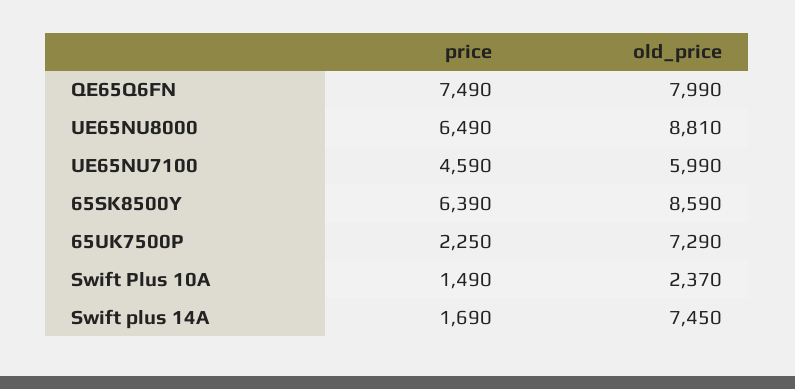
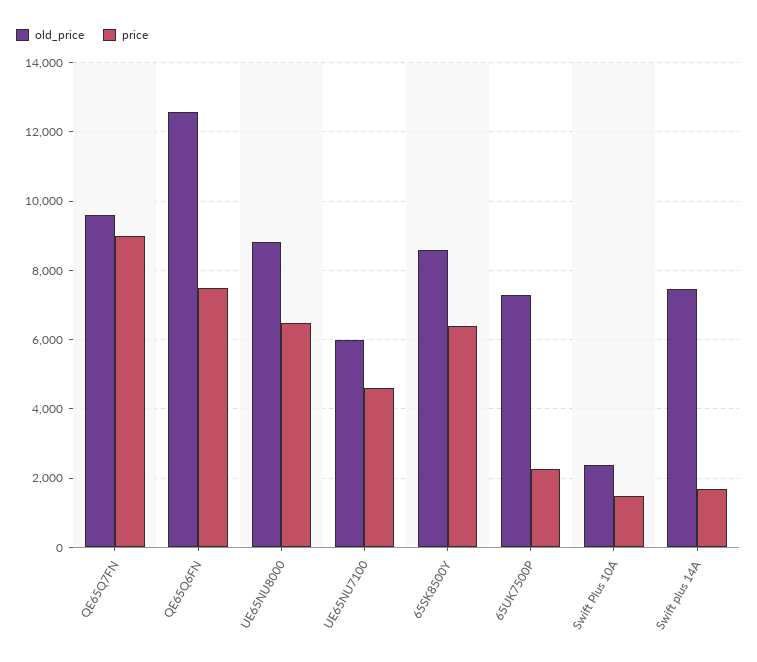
old_price, QE65Q6FN: 7990 -> 12600
old_price, QE65Q7FN: none -> 9600
price, QE65Q7FN: none -> 9000

